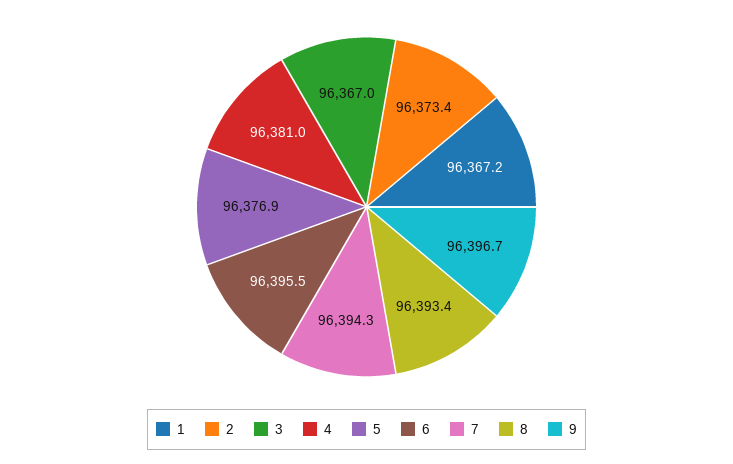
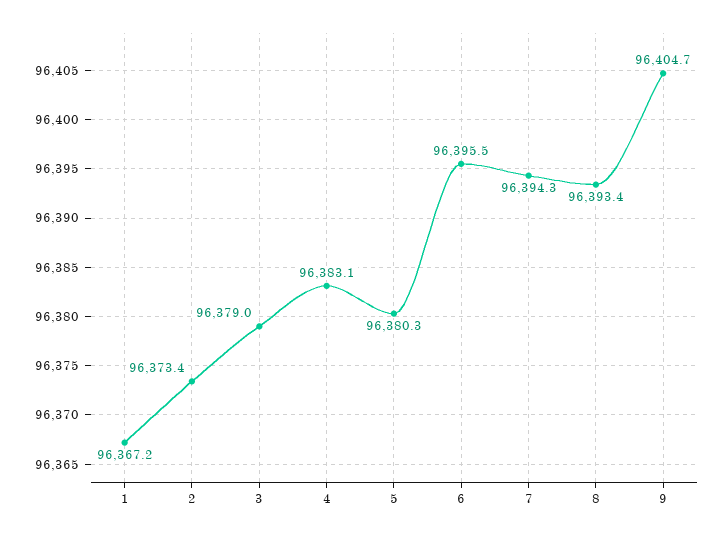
3: 96367 -> 96379
4: 96381 -> 96383.1
5: 96376.9 -> 96380.3
9: 96396.7 -> 96404.7

